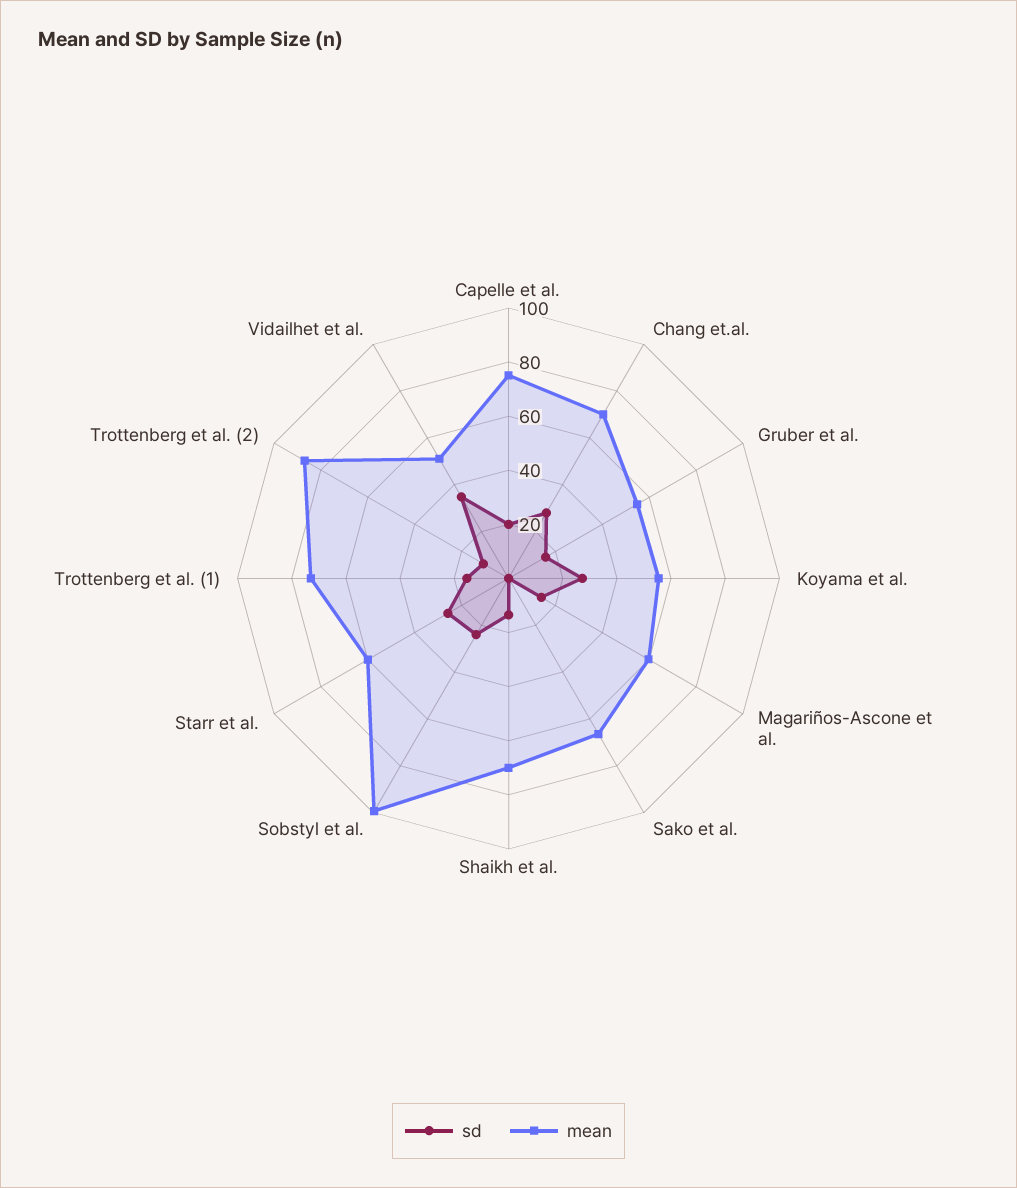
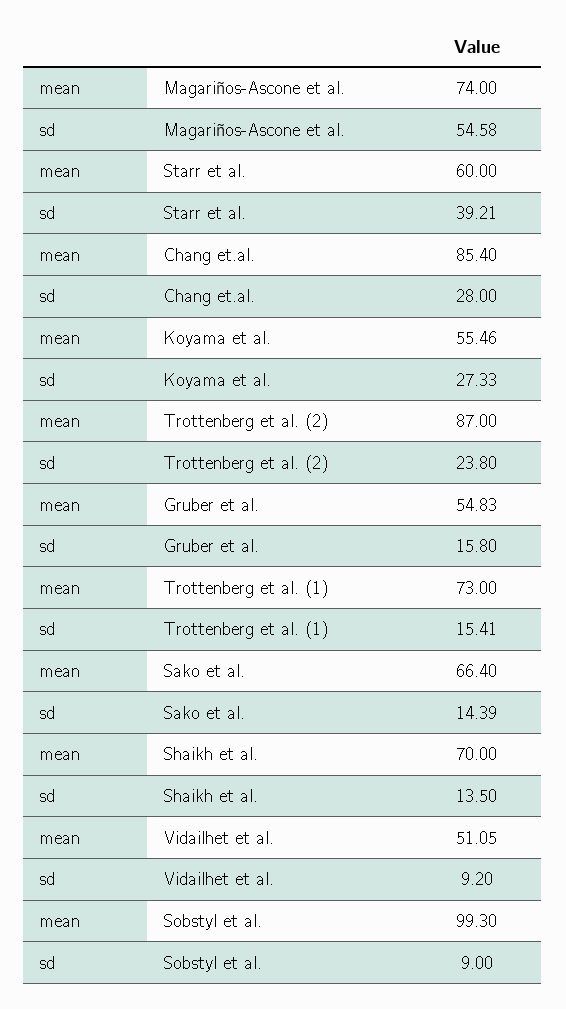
sd, Capelle et al.: 20 -> none
mean, Capelle et al.: 75 -> none
mean, Chang et.al.: 70 -> 85.4
sd, Magariños-Ascone et al.: 15 -> 54.58
mean, Magariños-Ascone et al.: 60 -> 74
sd, Sako et al.: 0 -> 14.39
sd, Sobstyl et al.: 25 -> 9
sd, Starr et al.: 25 -> 39.21
sd, Trottenberg et al. (2): 10 -> 23.8
sd, Vidailhet et al.: 35 -> 9.2

